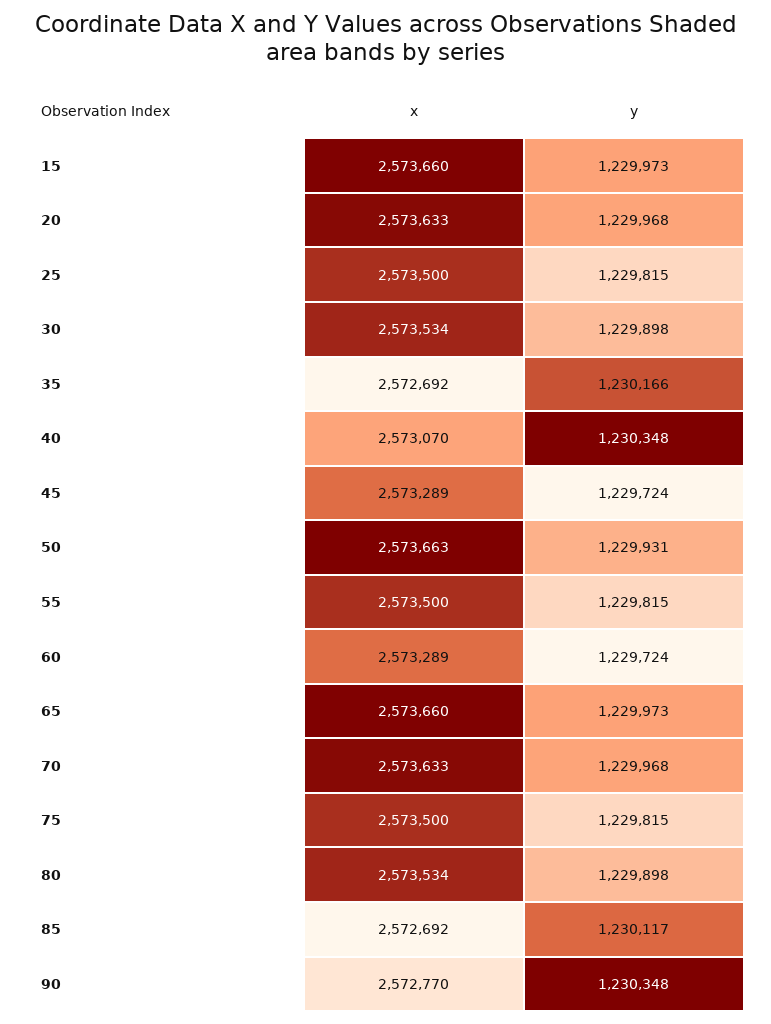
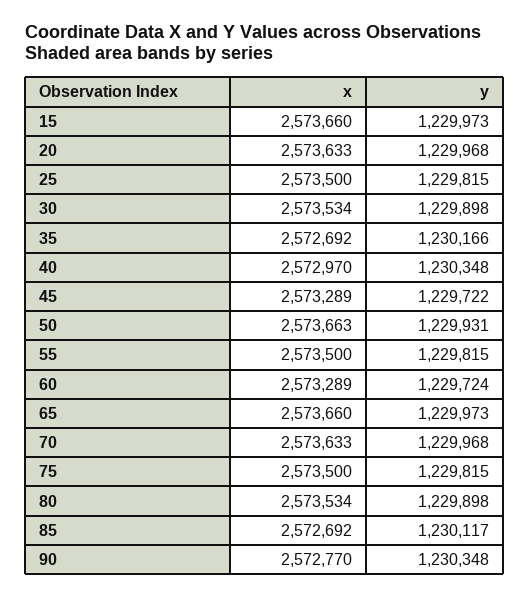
x, 40: 2573070 -> 2572970
y, 45: 1229724 -> 1229722

